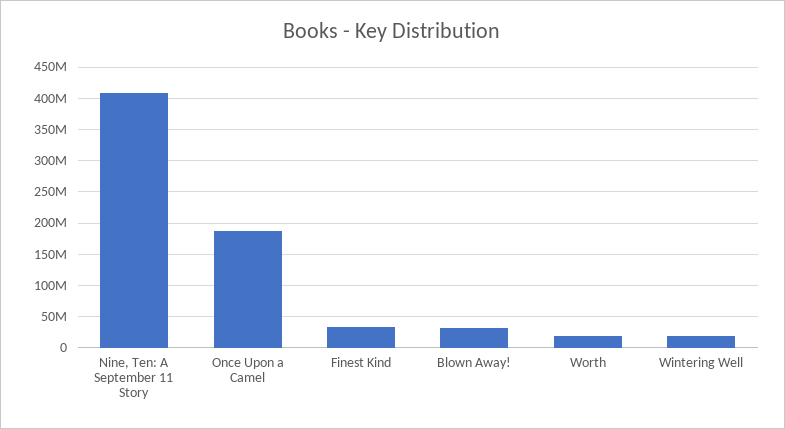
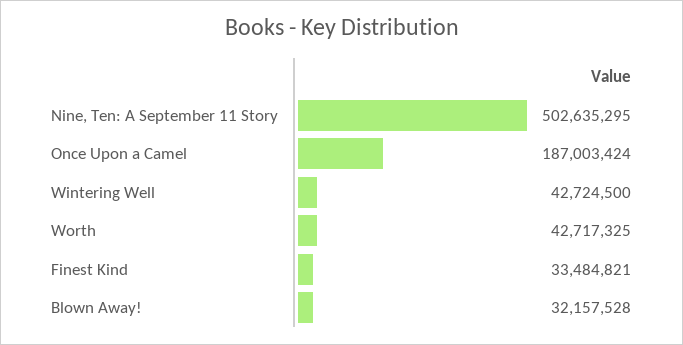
Nine, Ten: A September 11 Story: 410000000 -> 502635295
Worth: 20000000 -> 42717325
Wintering Well: 20000000 -> 42724500

